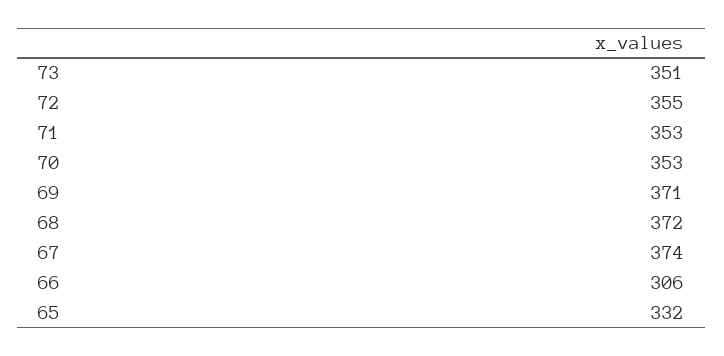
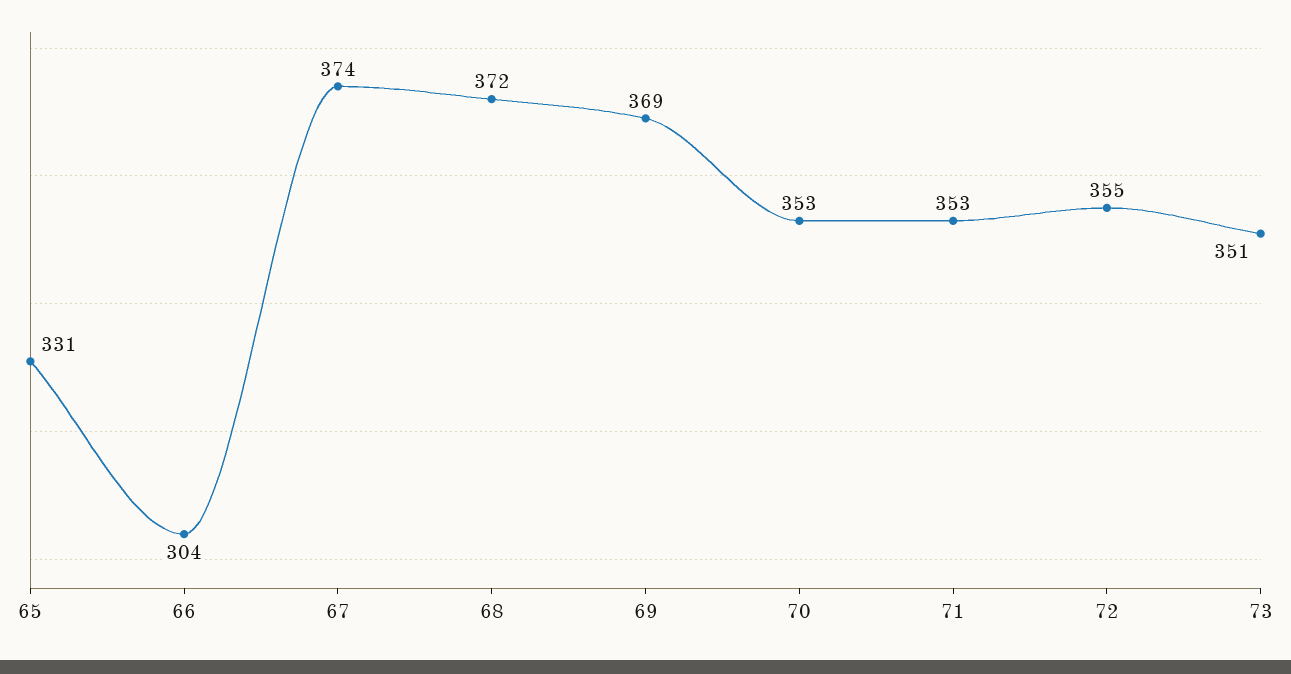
69: 371 -> 369
66: 306 -> 304
65: 332 -> 331

